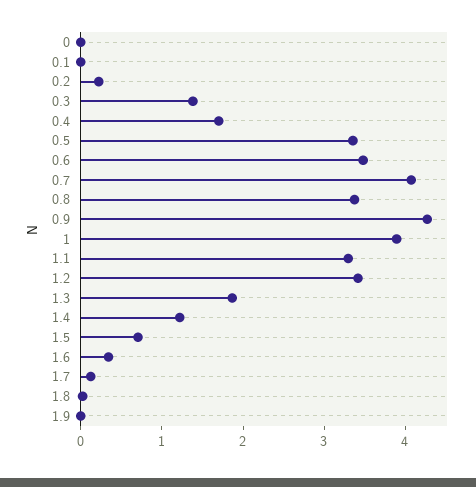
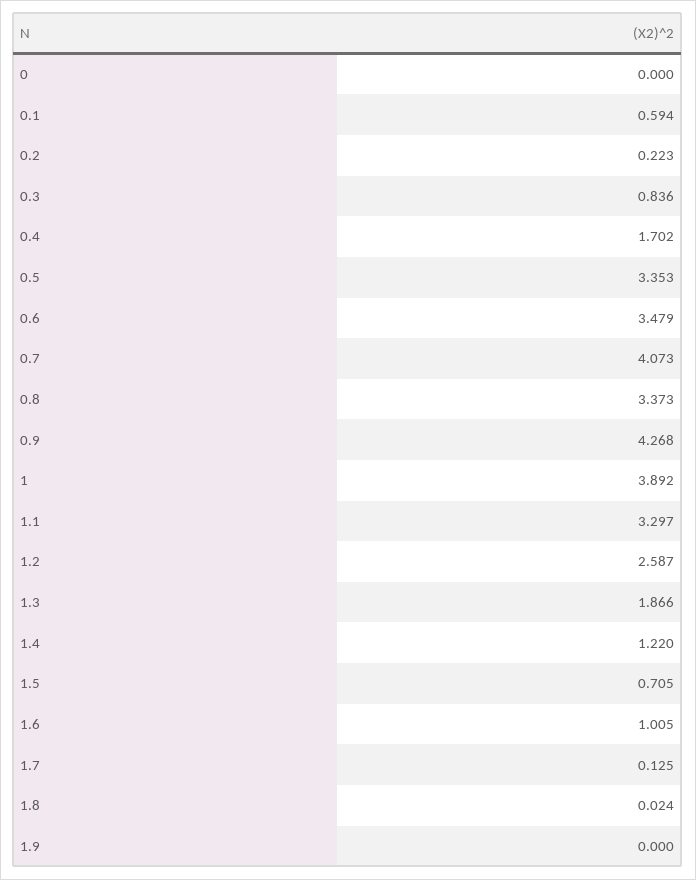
0.1: 0 -> 0.594
0.3: 1.4 -> 0.836
1.2: 3.4 -> 2.587
1.6: 0.4 -> 1.005

